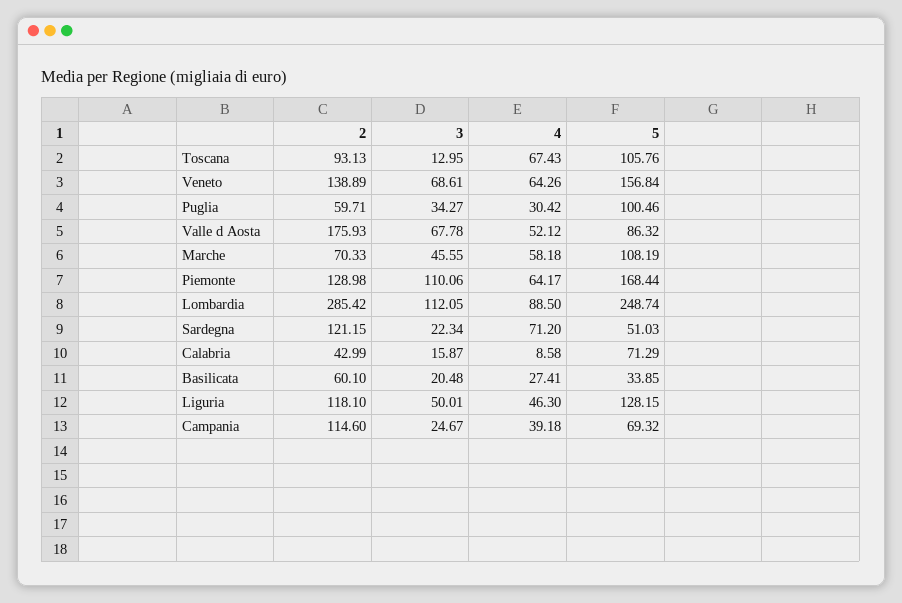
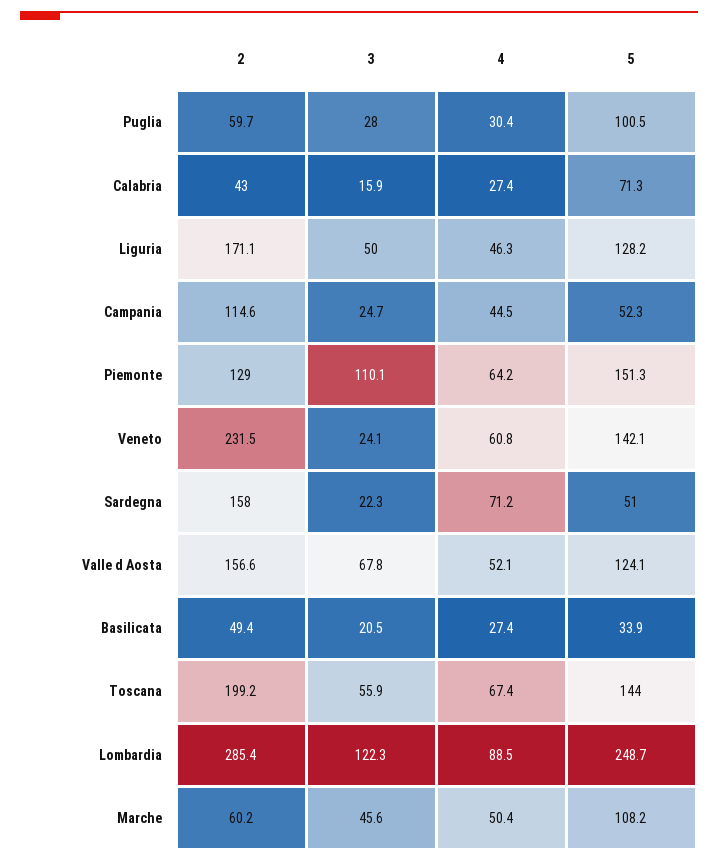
2, Toscana: 93.13 -> 199.2
3, Toscana: 12.95 -> 55.9
5, Toscana: 105.76 -> 144
2, Veneto: 138.89 -> 231.5
3, Veneto: 68.61 -> 24.1
4, Veneto: 64.26 -> 60.8
5, Veneto: 156.84 -> 142.1
3, Puglia: 34.27 -> 28
2, Valle d Aosta: 175.93 -> 156.6
5, Valle d Aosta: 86.32 -> 124.1
2, Marche: 70.33 -> 60.2
4, Marche: 58.18 -> 50.4
5, Piemonte: 168.44 -> 151.3
3, Lombardia: 112.05 -> 122.3
2, Sardegna: 121.15 -> 158
4, Calabria: 8.58 -> 27.4
2, Basilicata: 60.1 -> 49.4
2, Liguria: 118.1 -> 171.1
4, Campania: 39.18 -> 44.5
5, Campania: 69.32 -> 52.3

